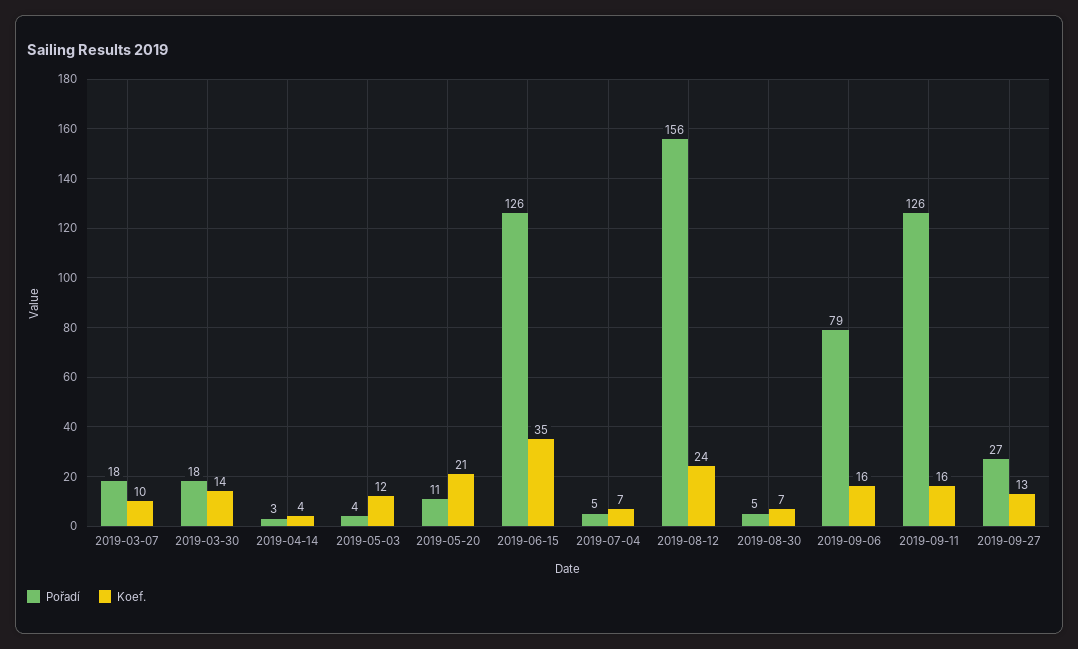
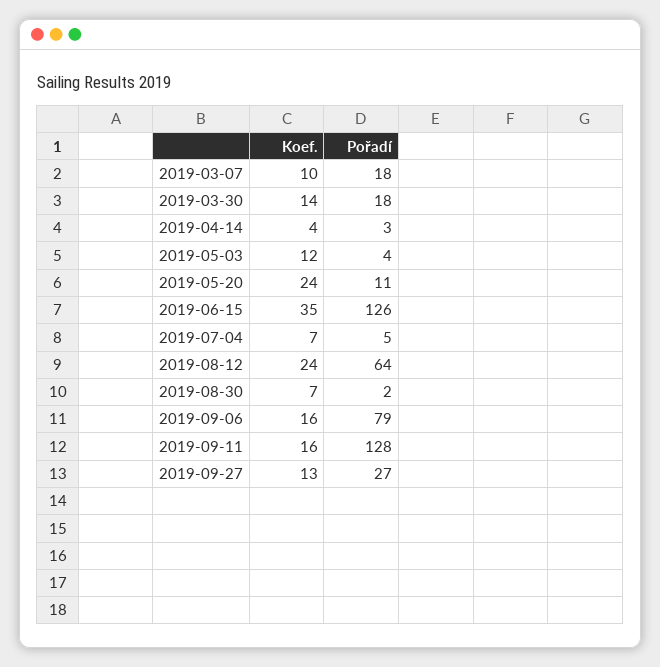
Koef., 2019-05-20: 21 -> 24
Pořadí, 2019-08-12: 156 -> 64
Pořadí, 2019-08-30: 5 -> 2
Pořadí, 2019-09-11: 126 -> 128

